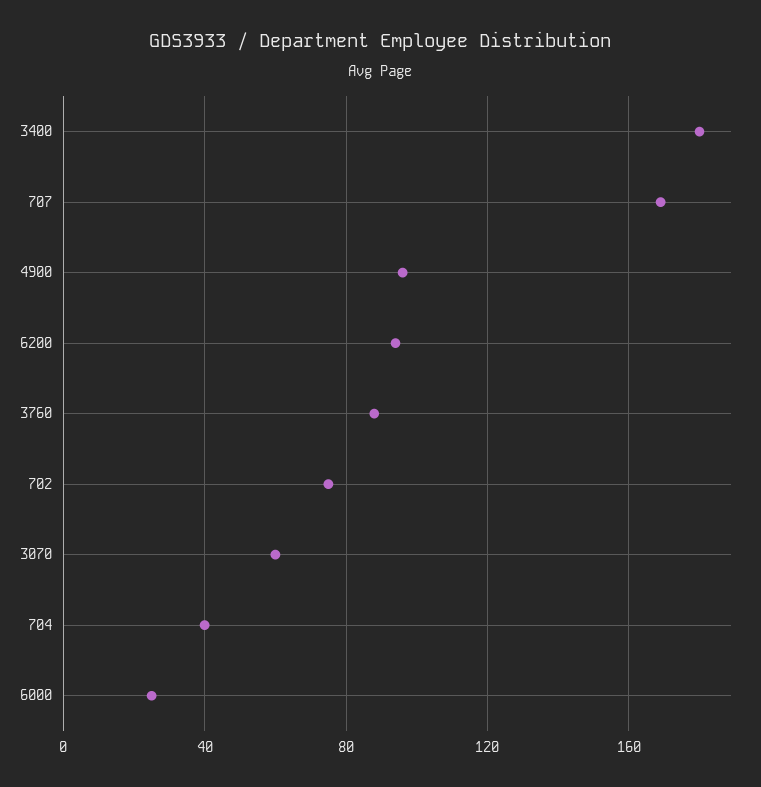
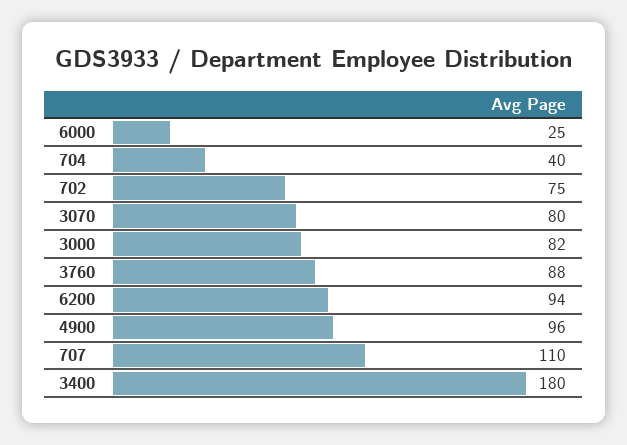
707: 170 -> 110
3070: 60 -> 80
3000: none -> 82

